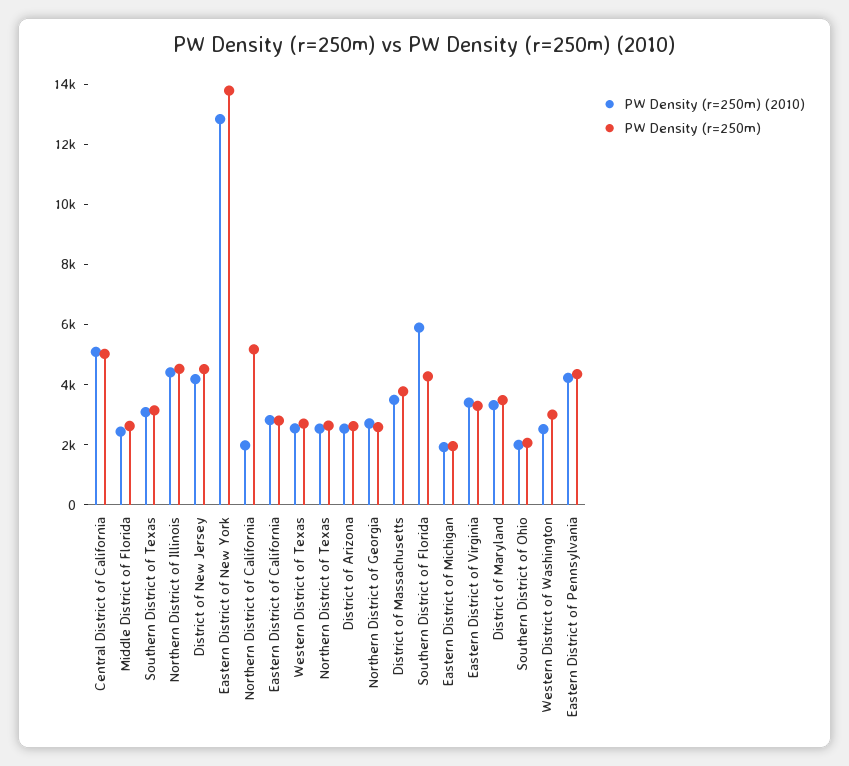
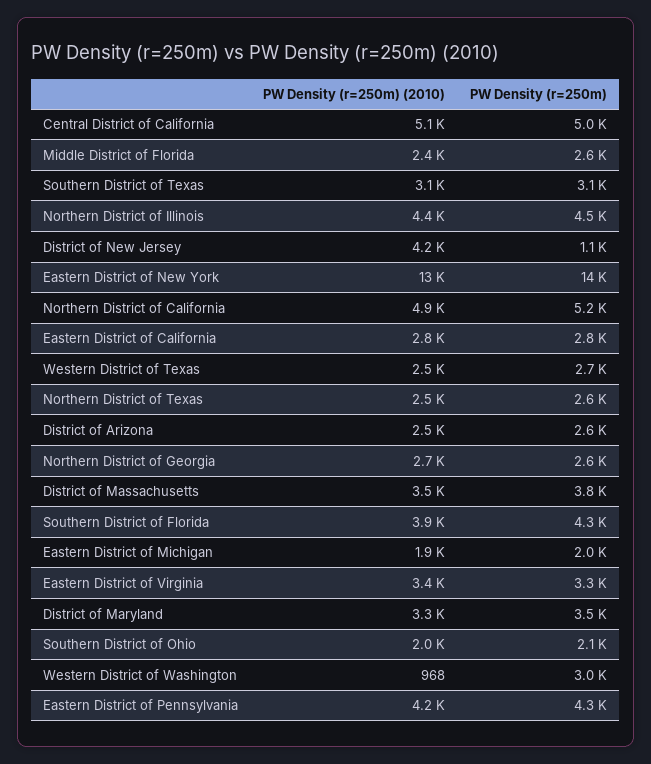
PW Density (r=250m), District of New Jersey: 4500 -> 1100
PW Density (r=250m) (2010), Northern District of California: 2000 -> 4900
PW Density (r=250m) (2010), Southern District of Florida: 6000 -> 3900
PW Density (r=250m) (2010), Western District of Washington: 2500 -> 968

